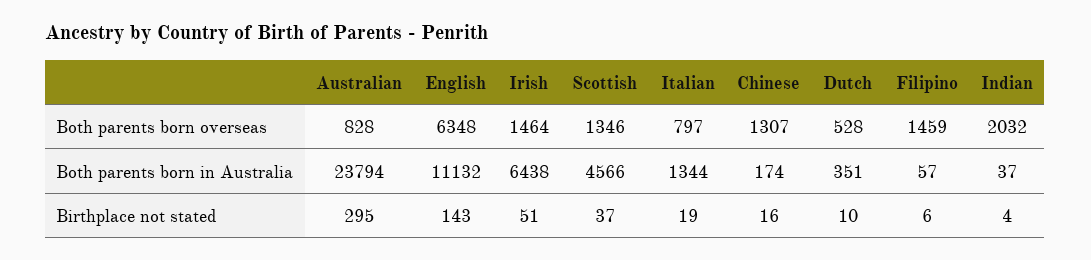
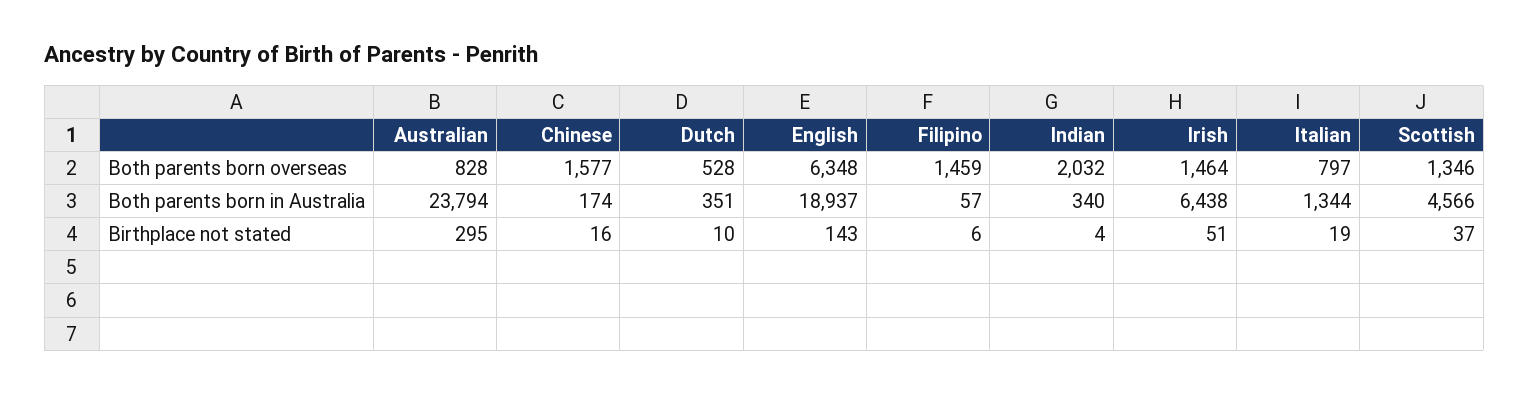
Chinese, Both parents born overseas: 1307 -> 1577
English, Both parents born in Australia: 11132 -> 18937
Indian, Both parents born in Australia: 37 -> 340

